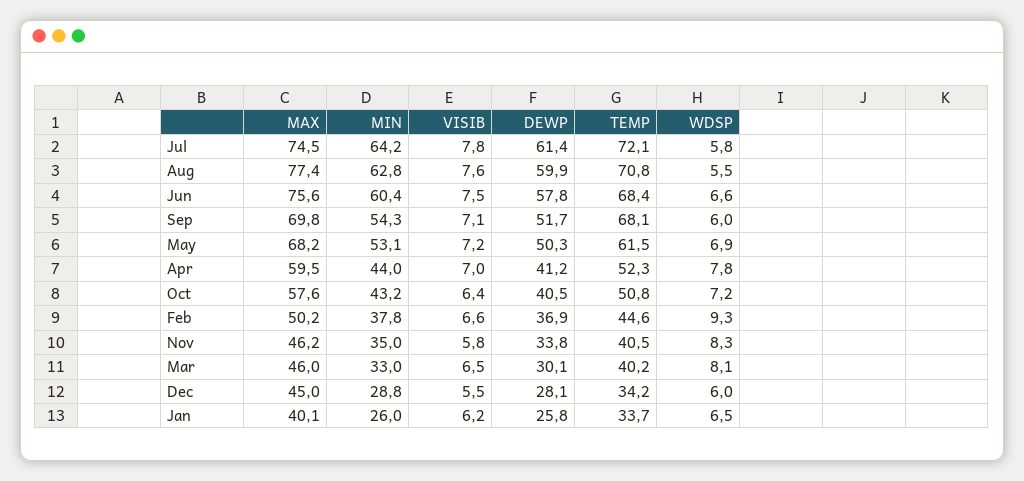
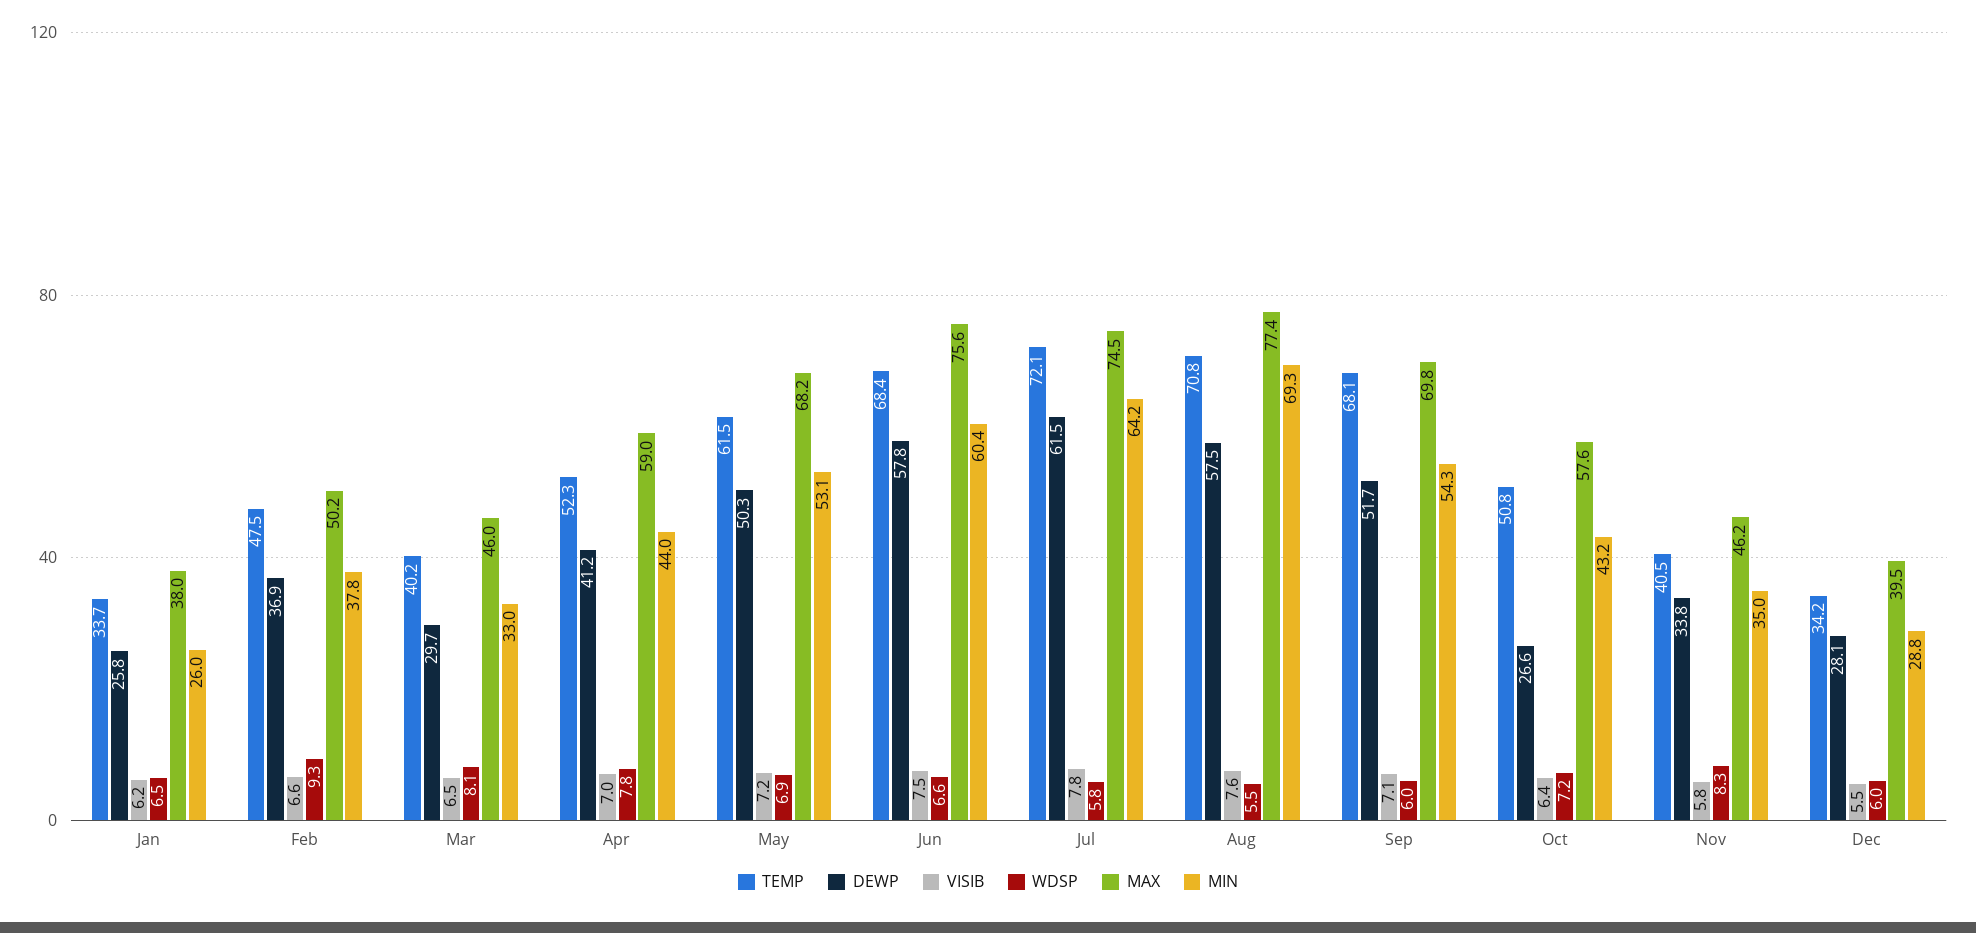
DEWP, Jul: 61.4 -> 61.5
MIN, Aug: 62.8 -> 69.3
DEWP, Aug: 59.9 -> 57.5
MAX, Apr: 59.5 -> 59
DEWP, Oct: 40.5 -> 26.6
TEMP, Feb: 44.6 -> 47.5
DEWP, Mar: 30.1 -> 29.7
MAX, Dec: 45 -> 39.5
MAX, Jan: 40.1 -> 38

